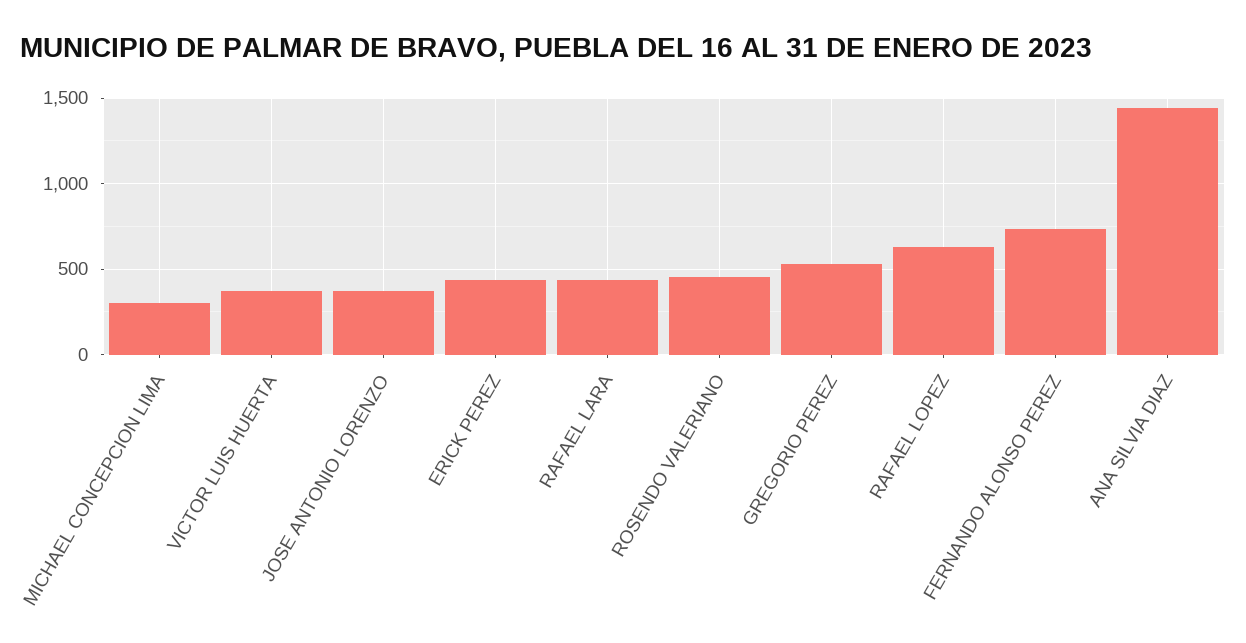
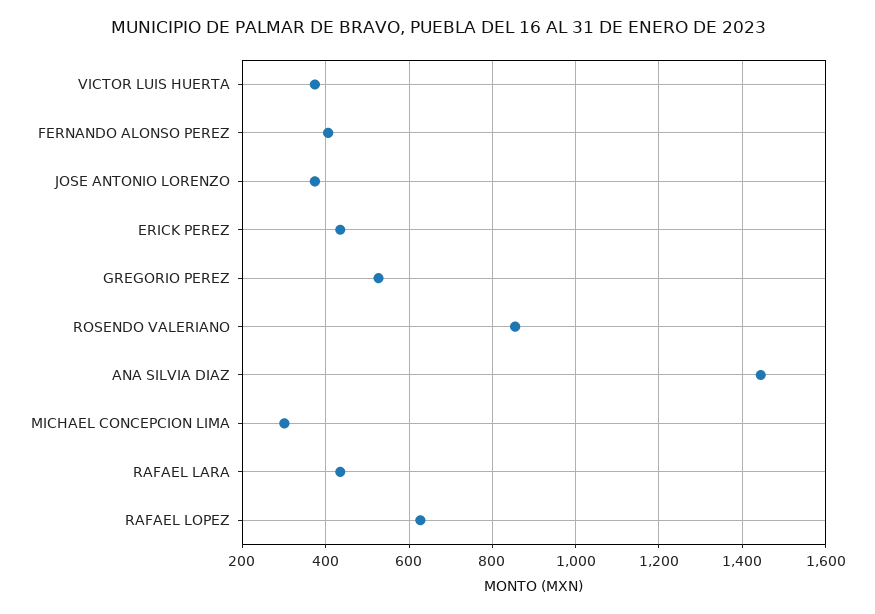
ROSENDO VALERIANO: 450 -> 860
FERNANDO ALONSO PEREZ: 750 -> 400

